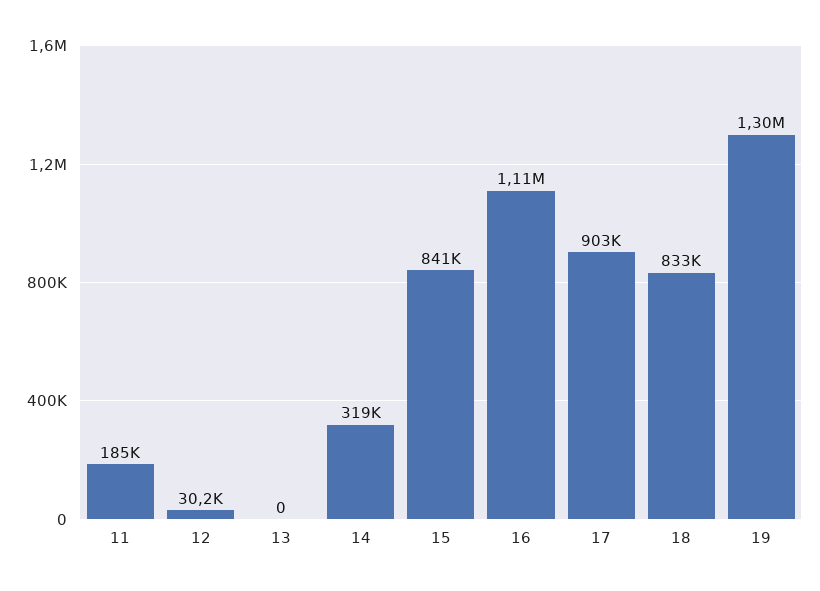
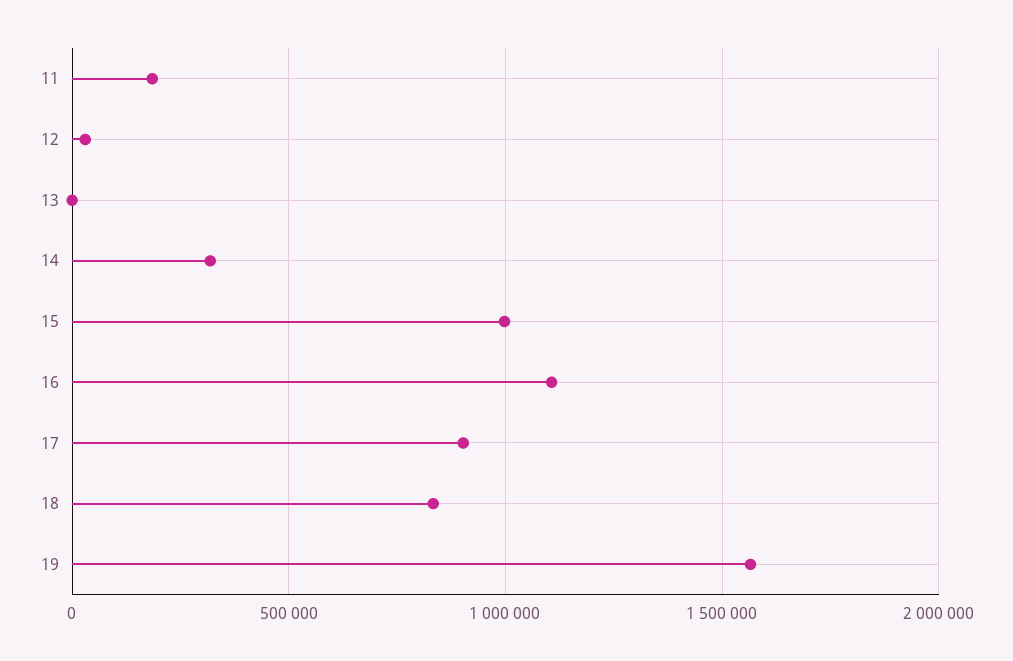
15: 841000 -> 1000000
19: 1300000 -> 1550000

